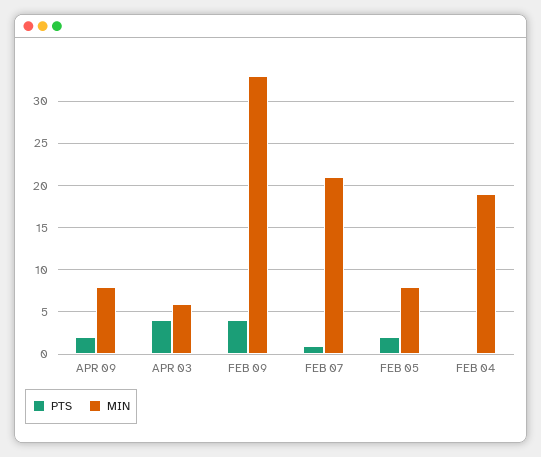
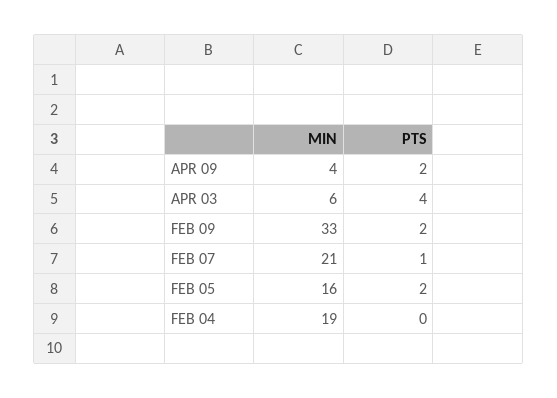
MIN, APR 09: 8 -> 4
PTS, FEB 09: 4 -> 2
MIN, FEB 05: 8 -> 16

